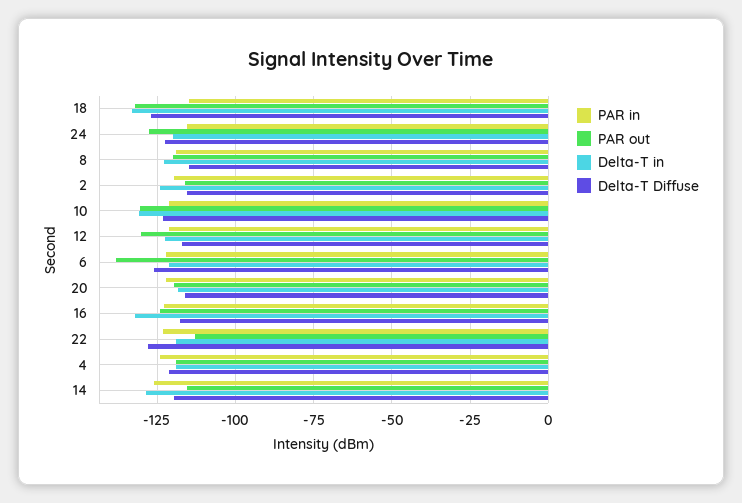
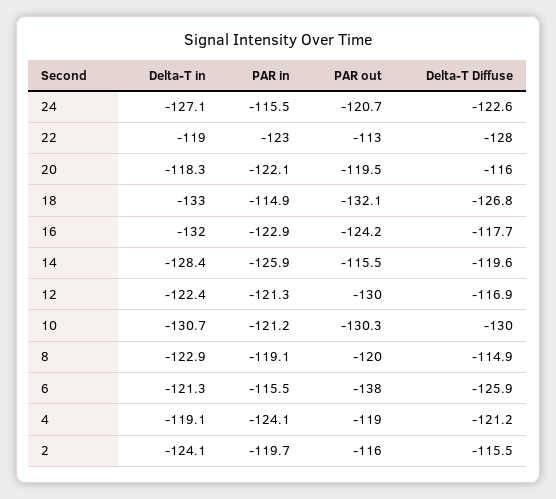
PAR out, 24: -127.5 -> -120.7
Delta-T in, 24: -120 -> -127.1
Delta-T Diffuse, 10: -122.5 -> -130
PAR in, 6: -122.5 -> -115.5

